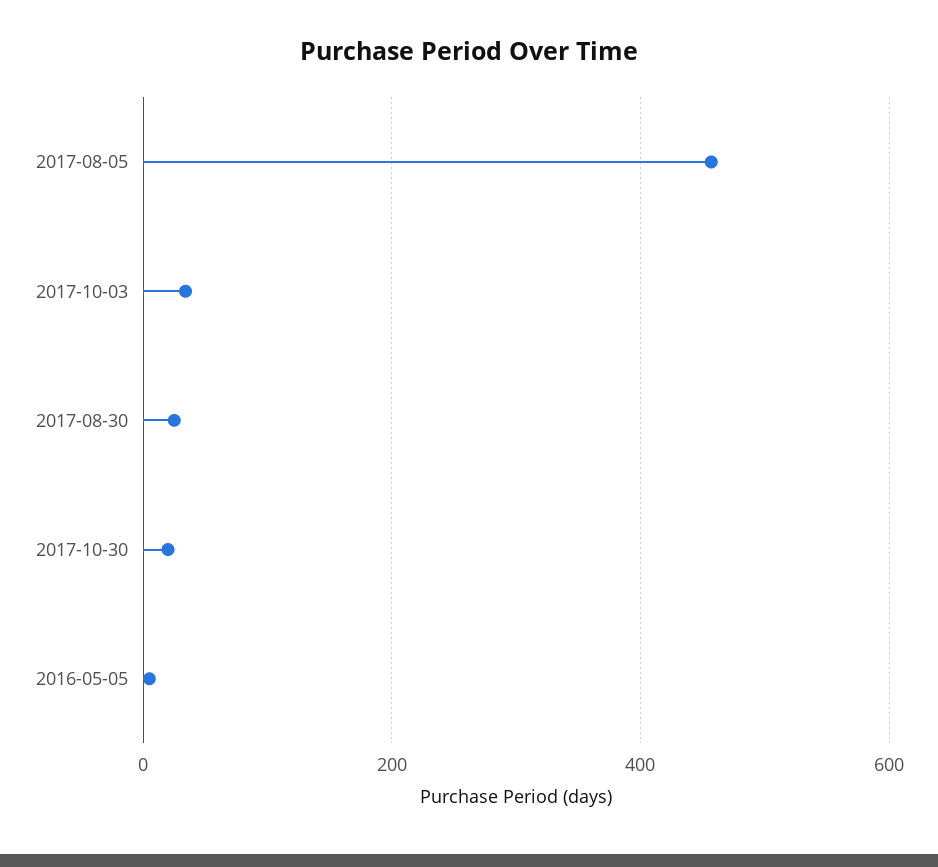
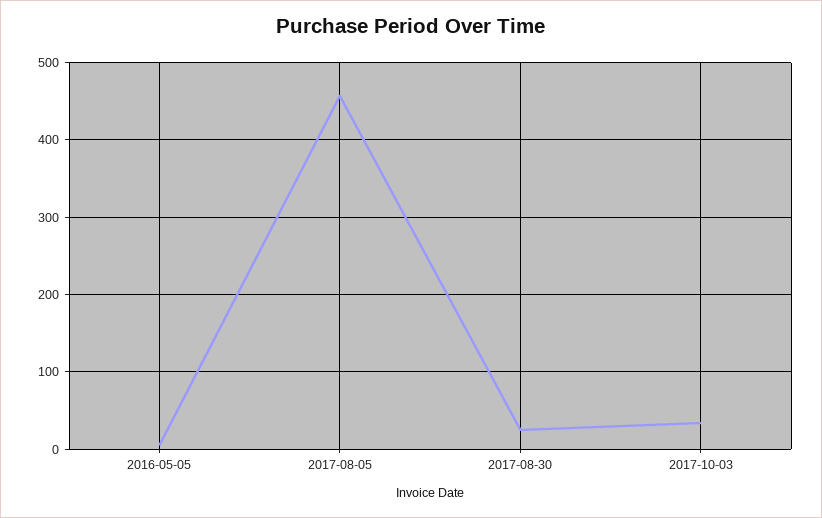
2017-10-30: 20 -> none

